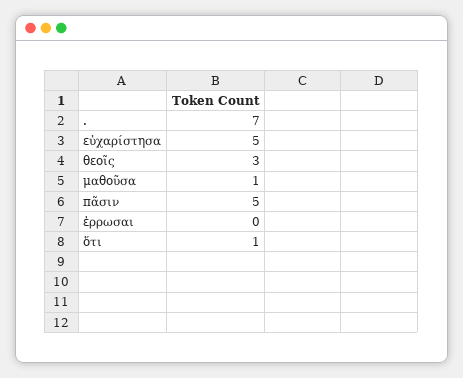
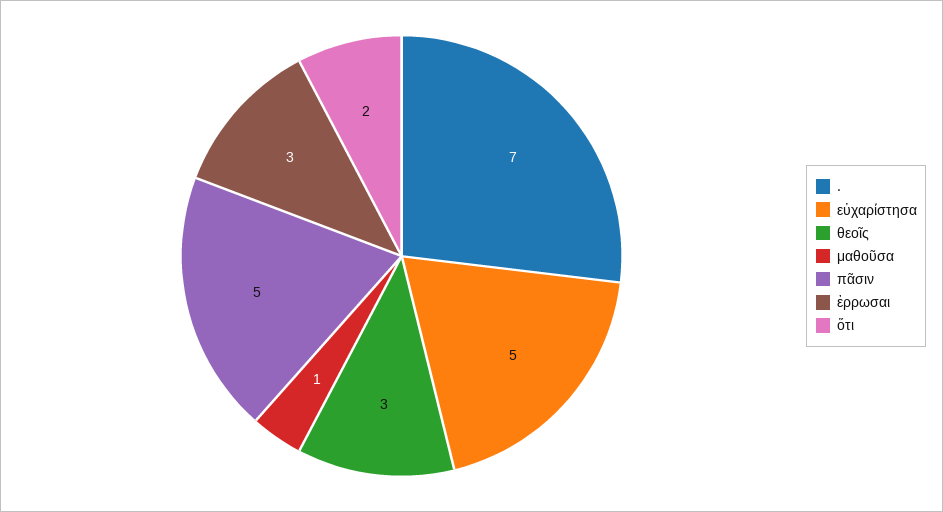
ἐρρωσαι: 0 -> 3
ὅτι: 1 -> 2

